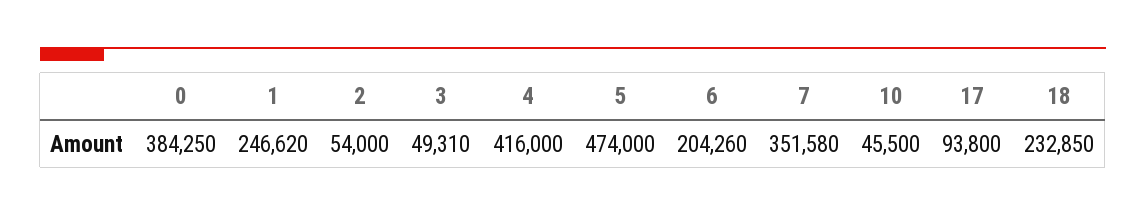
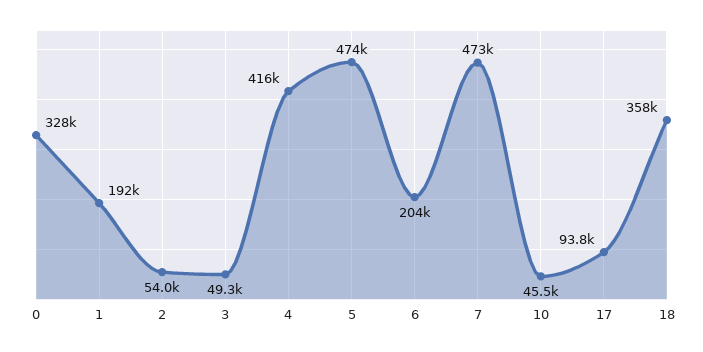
0: 384250 -> 328000
1: 246620 -> 192000
7: 351580 -> 473000
18: 232850 -> 358000

